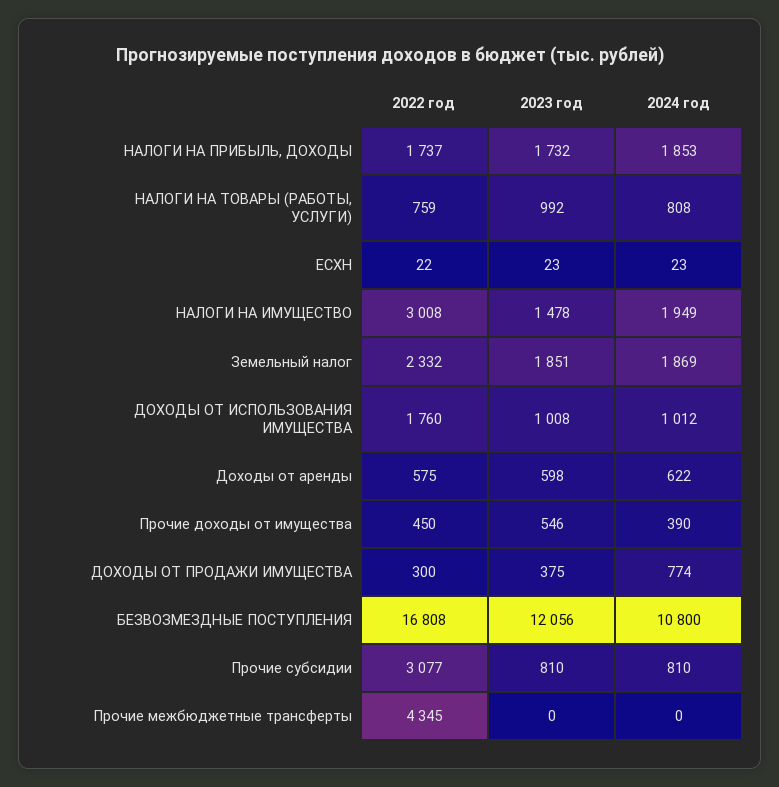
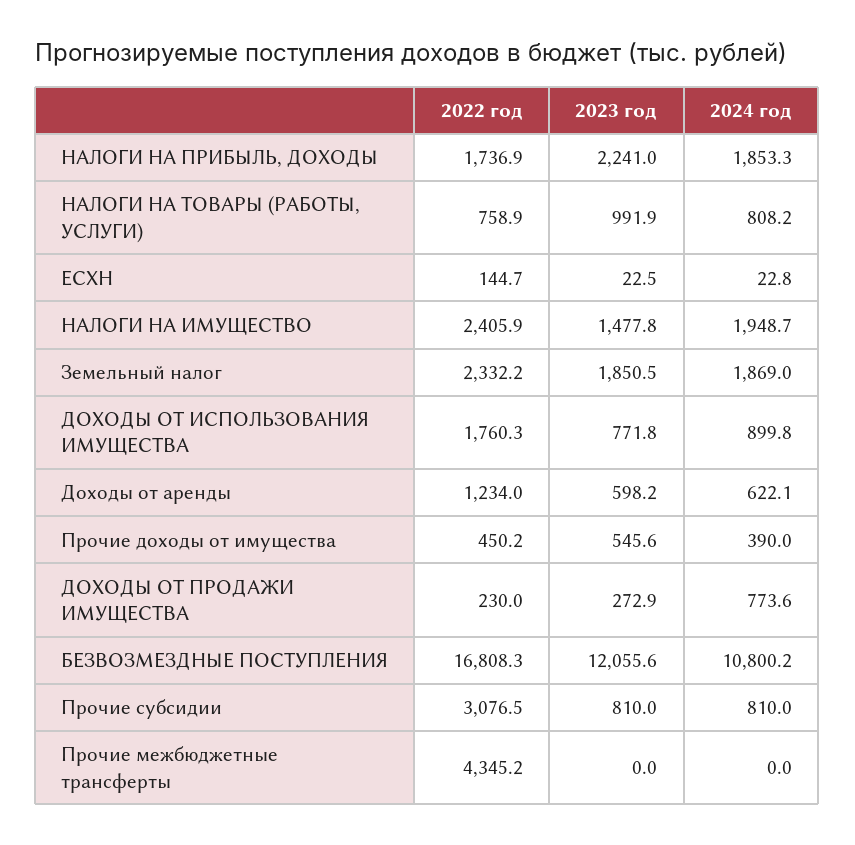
2023 год, НАЛОГИ НА ПРИБЫЛЬ, ДОХОДЫ: 1732 -> 2241
2022 год, ЕСХН: 22 -> 144.7
2022 год, НАЛОГИ НА ИМУЩЕСТВО: 3008 -> 2405.9
2023 год, ДОХОДЫ ОТ ИСПОЛЬЗОВАНИЯ ИМУЩЕСТВА: 1008 -> 771.8
2024 год, ДОХОДЫ ОТ ИСПОЛЬЗОВАНИЯ ИМУЩЕСТВА: 1012 -> 899.8
2022 год, Доходы от аренды: 575 -> 1234
2022 год, ДОХОДЫ ОТ ПРОДАЖИ ИМУЩЕСТВА: 300 -> 230
2023 год, ДОХОДЫ ОТ ПРОДАЖИ ИМУЩЕСТВА: 375 -> 272.9

